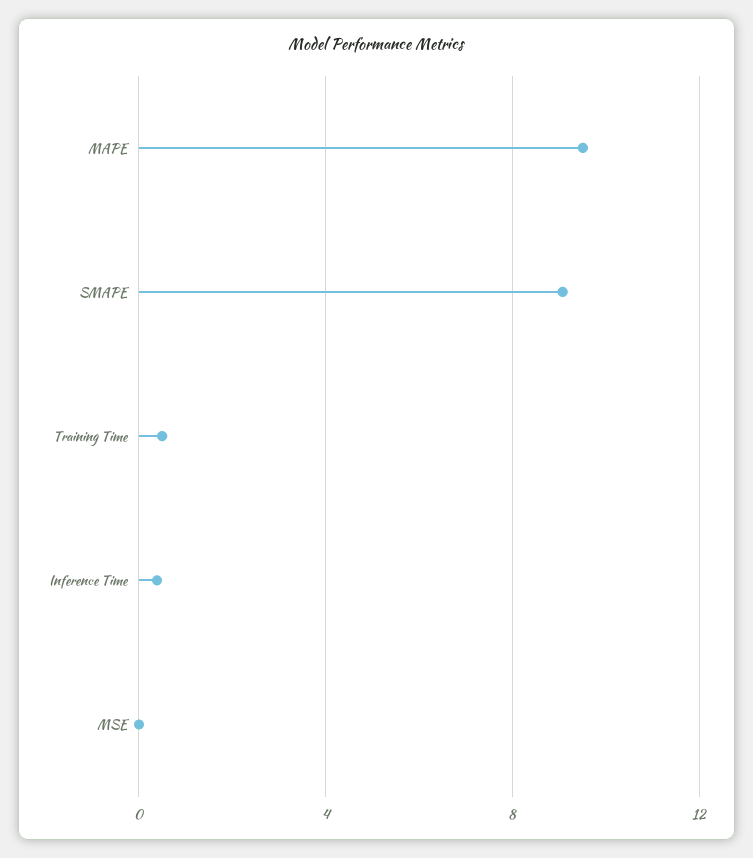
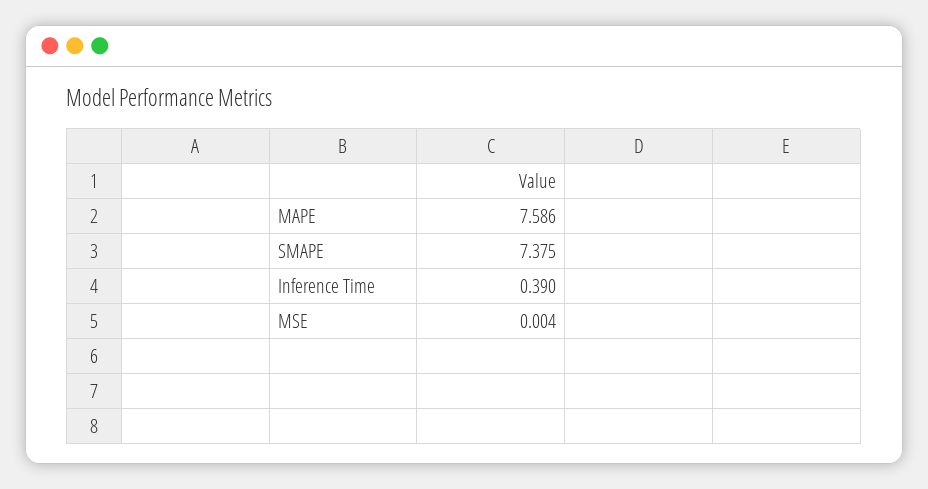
MAPE: 9.5 -> 7.586
SMAPE: 9 -> 7.375
Training Time: 0.5 -> none

